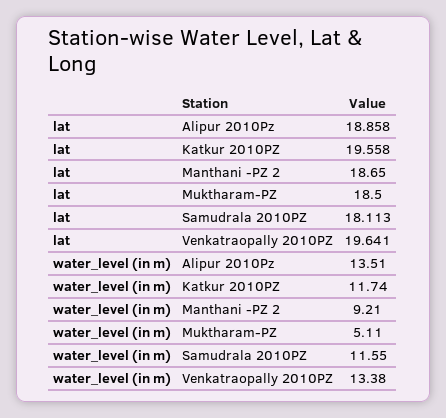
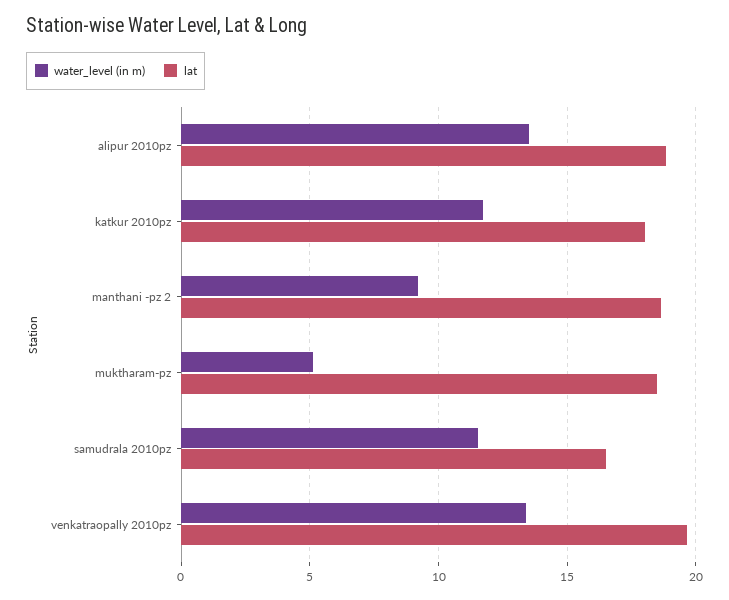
lat, Katkur 2010PZ: 19.558 -> 18
lat, Samudrala 2010PZ: 18.113 -> 16.5

